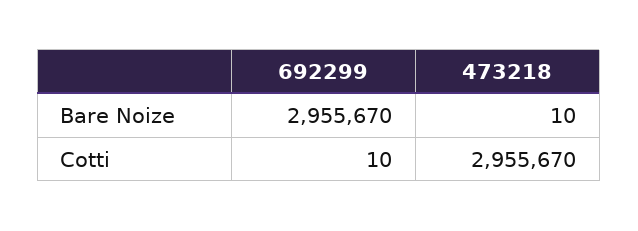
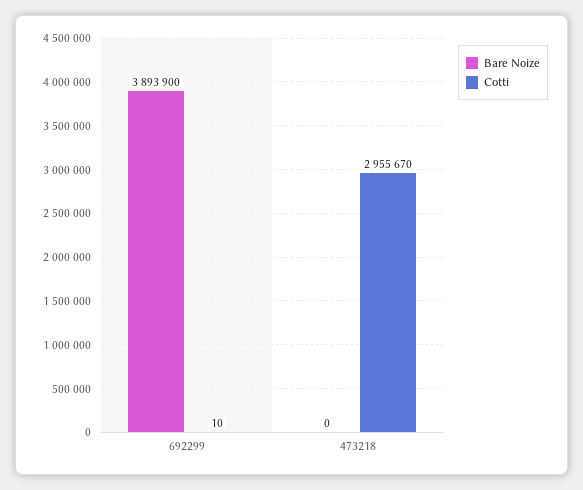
Bare Noize, 692299: 2955670 -> 3893900
Bare Noize, 473218: 10 -> 0

